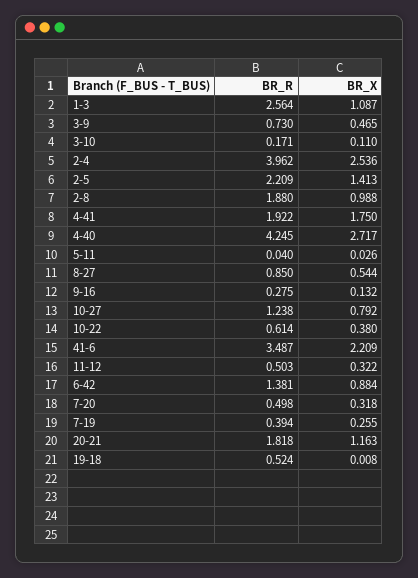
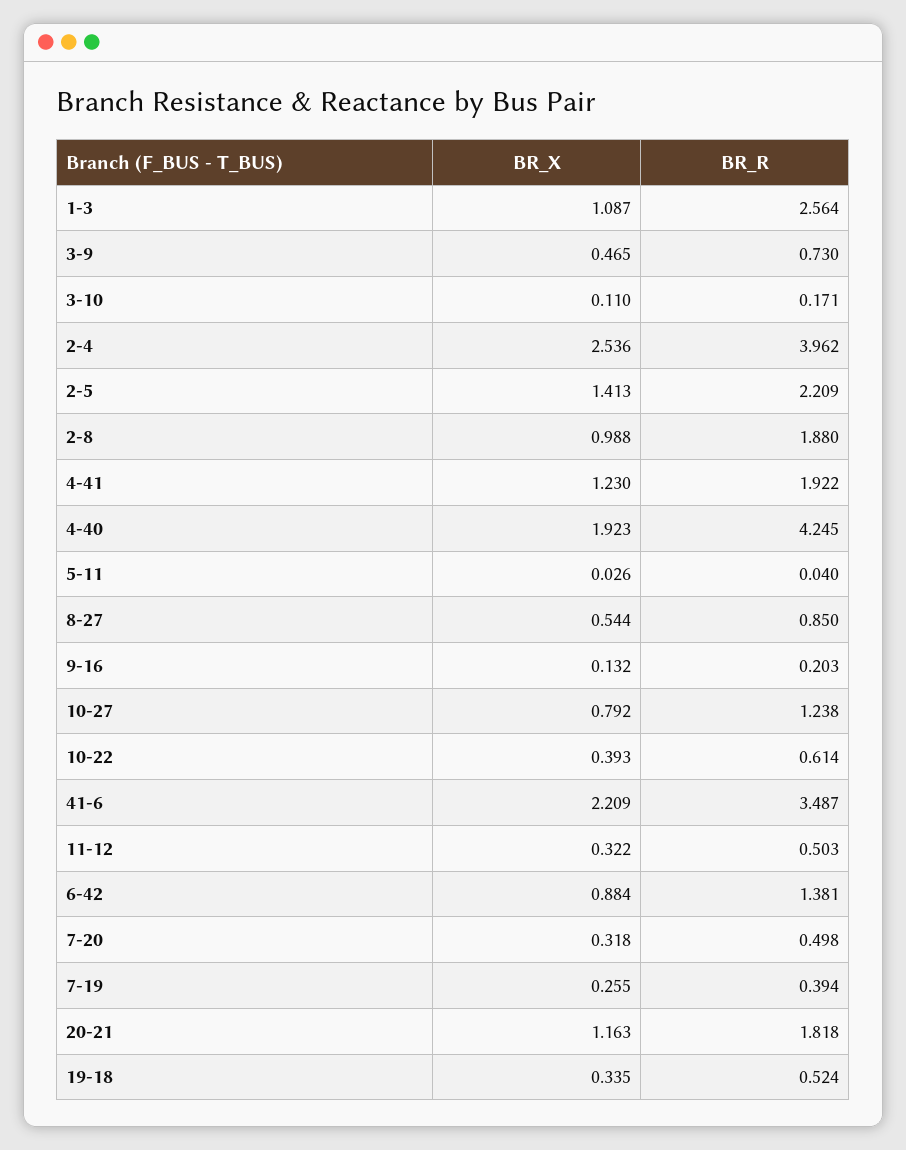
BR_X, 4-41: 1.75 -> 1.23
BR_X, 4-40: 2.717 -> 1.923
BR_R, 9-16: 0.275 -> 0.203
BR_X, 10-22: 0.38 -> 0.393
BR_X, 19-18: 0.008 -> 0.335

